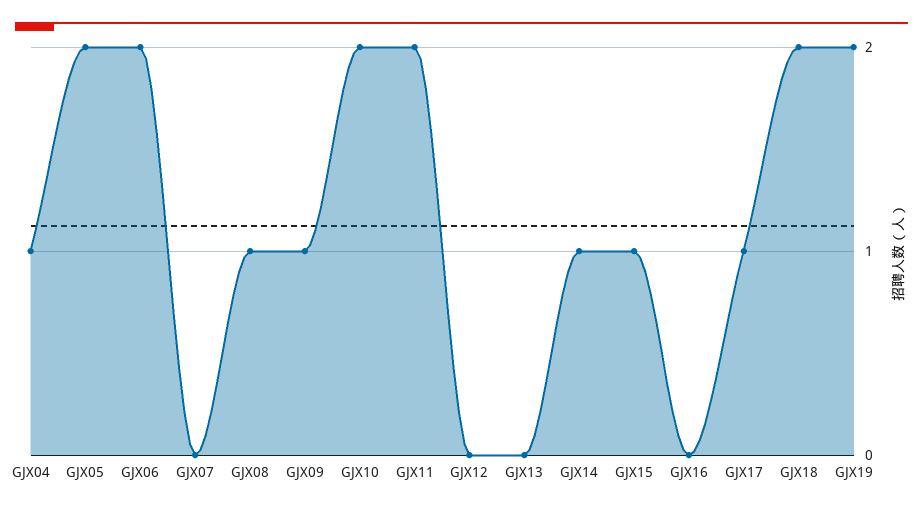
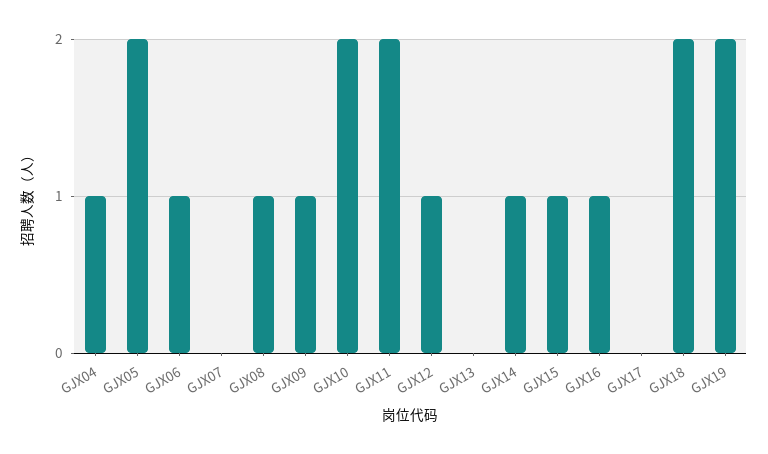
GJX06: 2 -> 1
GJX12: 0 -> 1
GJX16: 0 -> 1
GJX17: 1 -> 0

